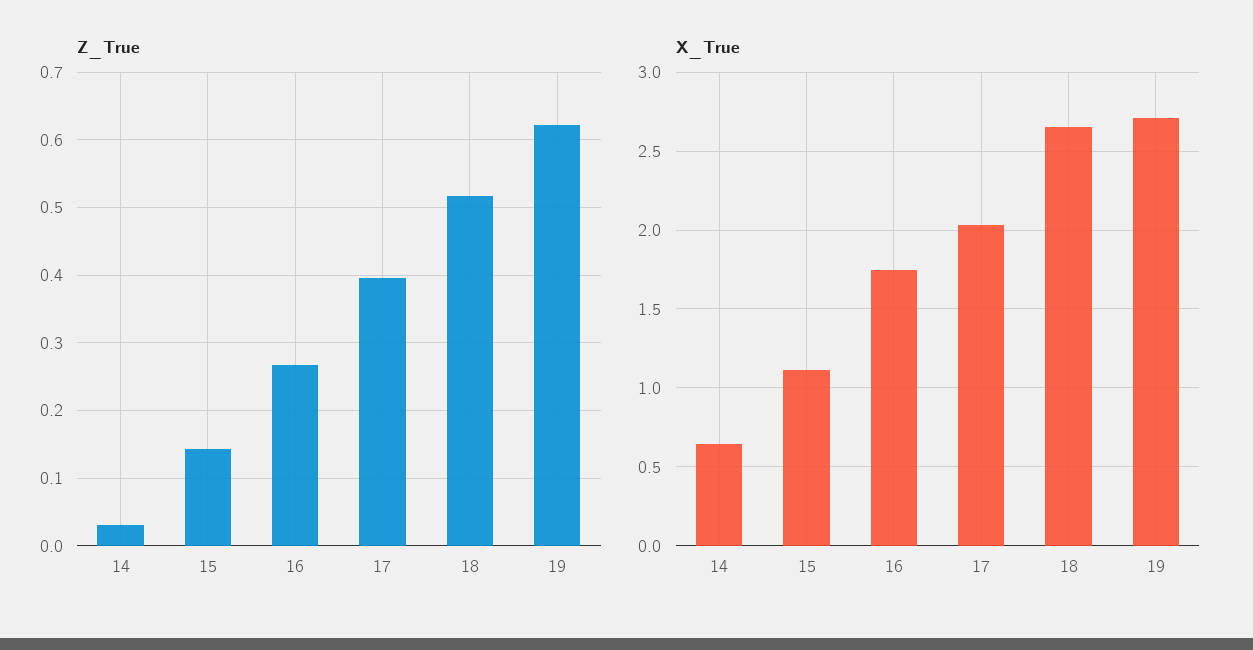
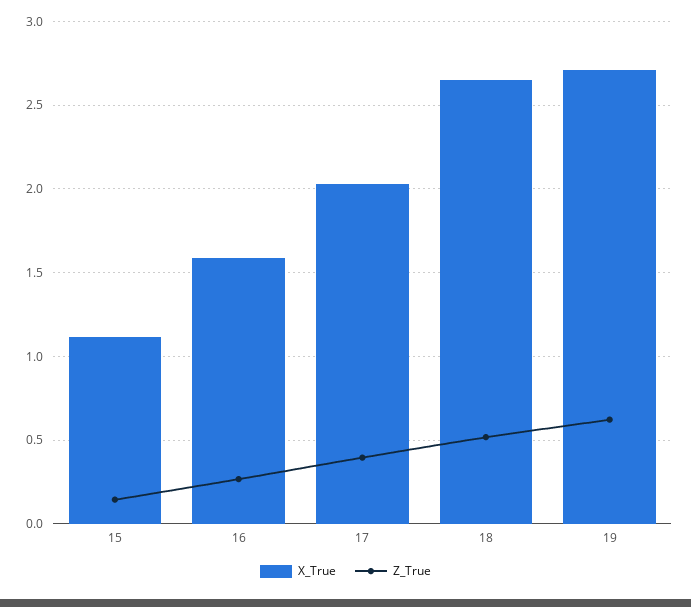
Z_True, 14: 0.03 -> none
X_True, 14: 0.65 -> none
X_True, 16: 1.75 -> 1.6

